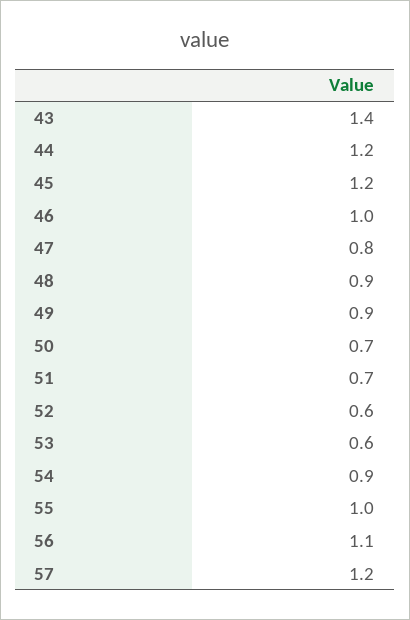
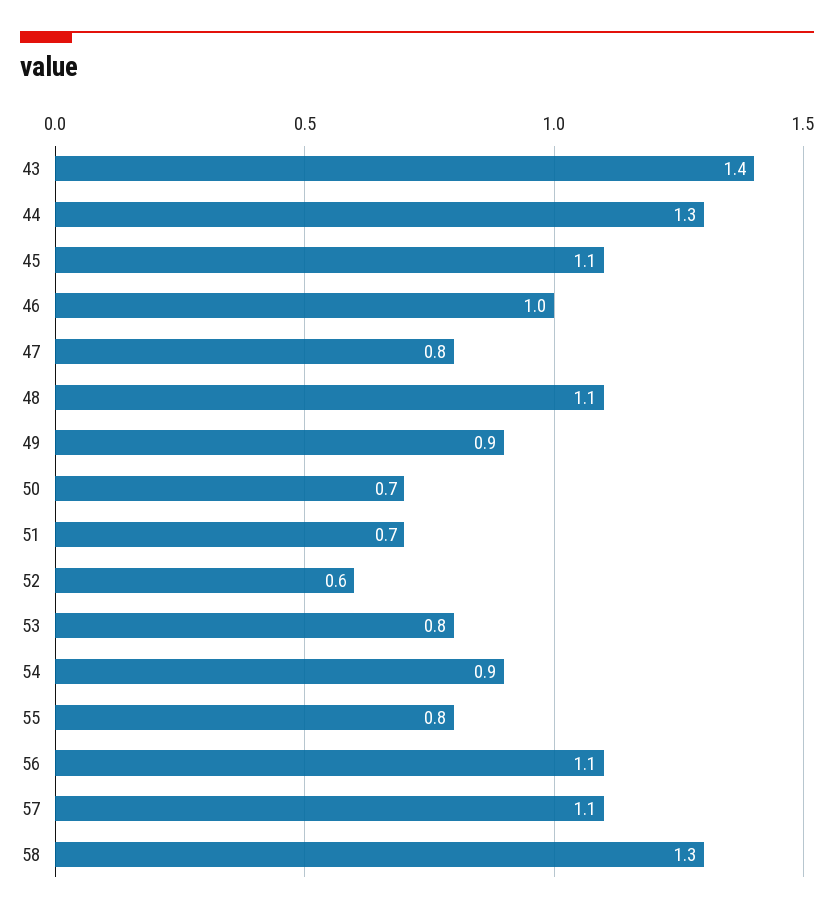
44: 1.2 -> 1.3
45: 1.2 -> 1.1
48: 0.9 -> 1.1
53: 0.6 -> 0.8
55: 1 -> 0.8
57: 1.2 -> 1.1
58: none -> 1.3

